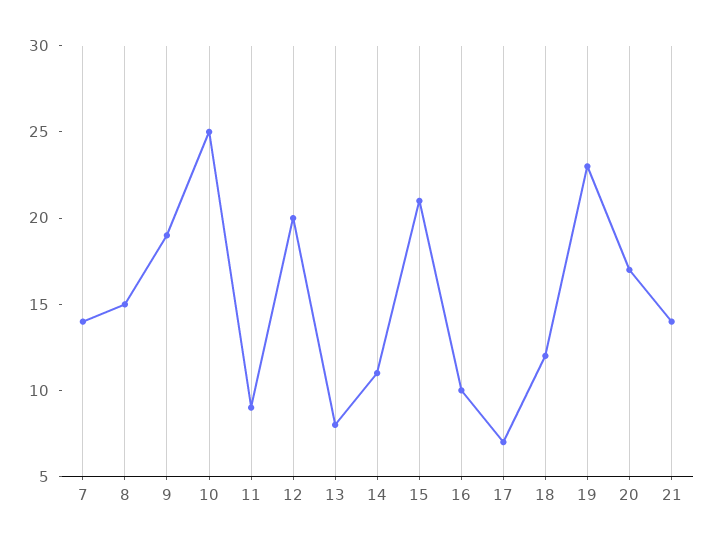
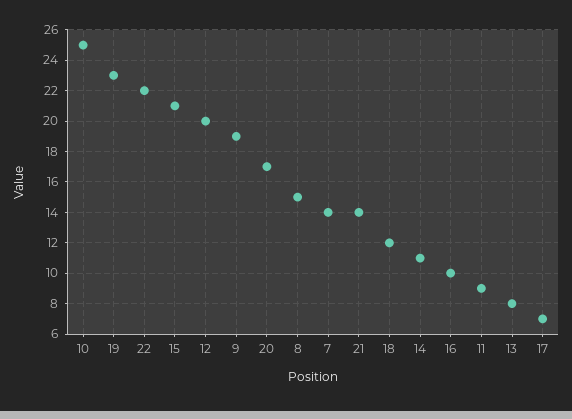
22: none -> 22

